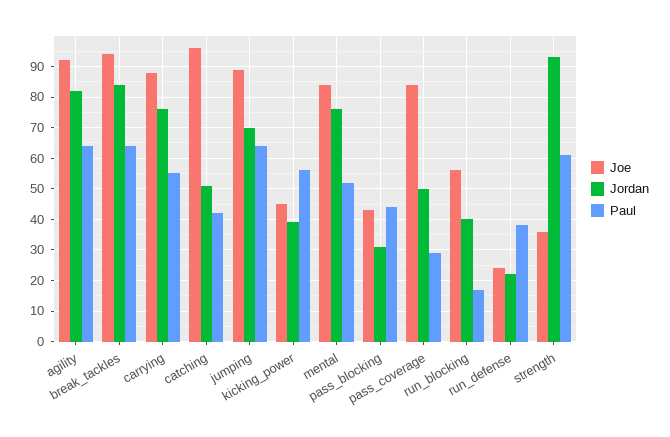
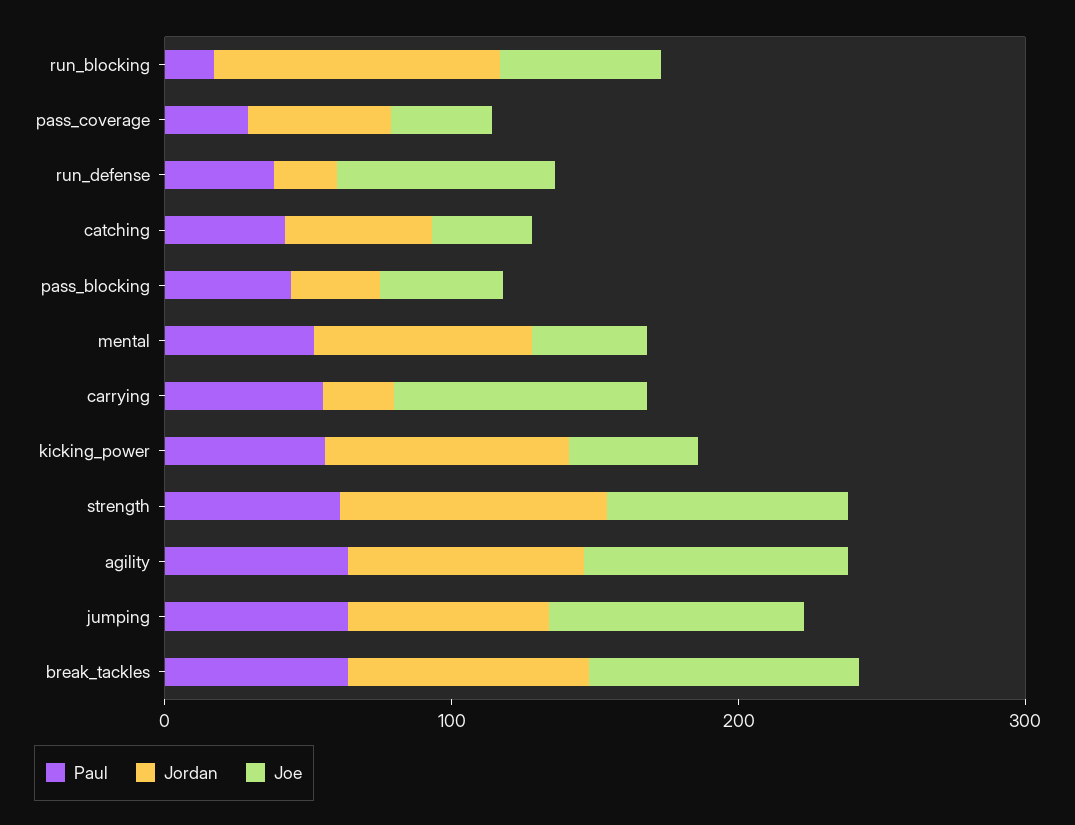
Jordan, carrying: 75 -> 20
Joe, catching: 95 -> 40
Jordan, kicking_power: 40 -> 80
Joe, mental: 85 -> 40
Joe, pass_coverage: 85 -> 40
Jordan, run_blocking: 40 -> 100
Joe, run_defense: 25 -> 80
Joe, strength: 35 -> 80

